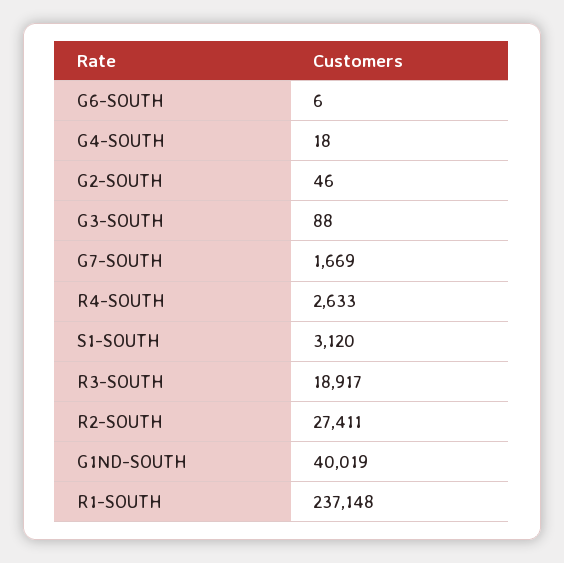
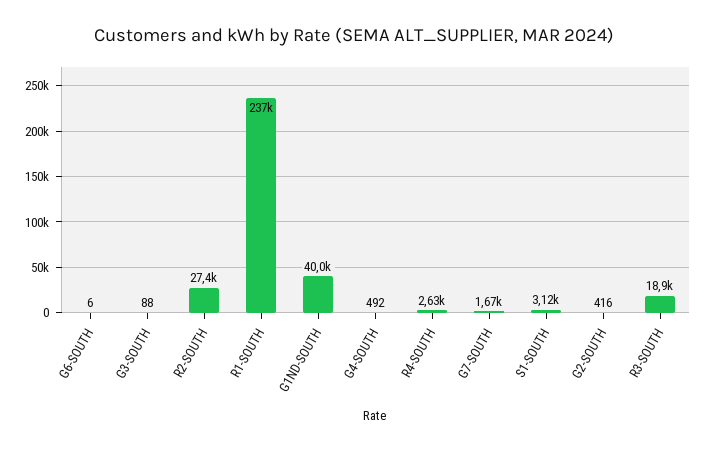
G4-SOUTH: 18 -> 492
G2-SOUTH: 46 -> 416

